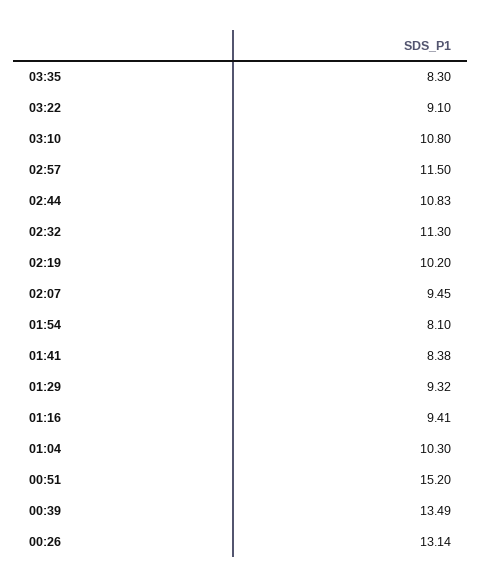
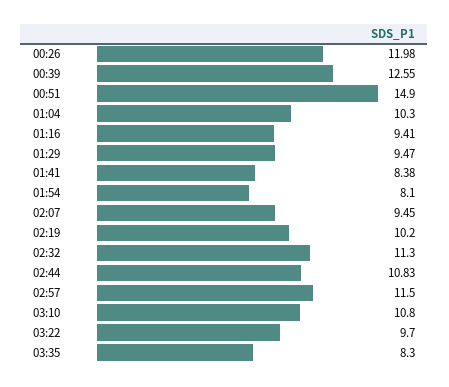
03:22: 9.1 -> 9.7
01:29: 9.32 -> 9.47
00:51: 15.2 -> 14.9
00:39: 13.49 -> 12.55
00:26: 13.14 -> 11.98

